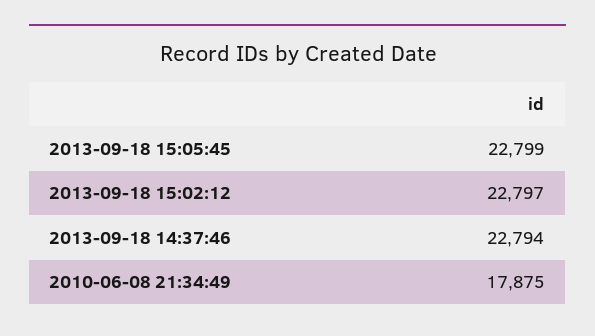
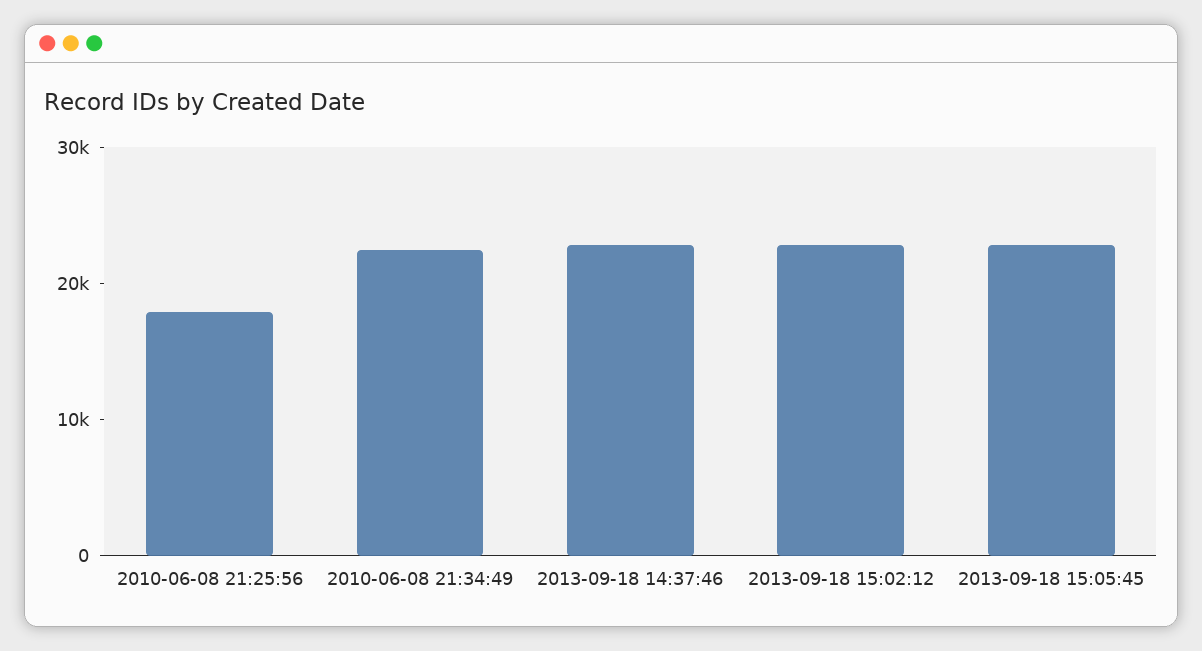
2010-06-08 21:34:49: 17875 -> 22000
2010-06-08 21:25:56: none -> 18000

